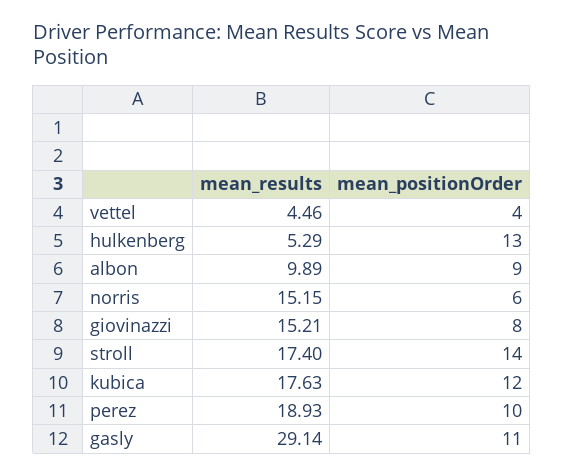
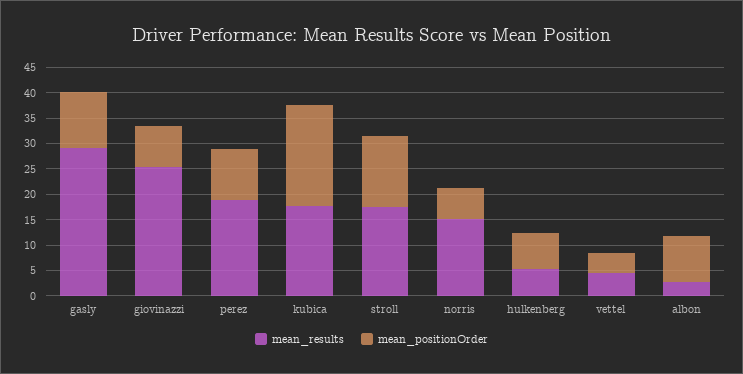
mean_positionOrder, hulkenberg: 13 -> 7.5
mean_results, albon: 9.89 -> 2.5
mean_results, giovinazzi: 15.21 -> 25
mean_positionOrder, kubica: 12 -> 20

